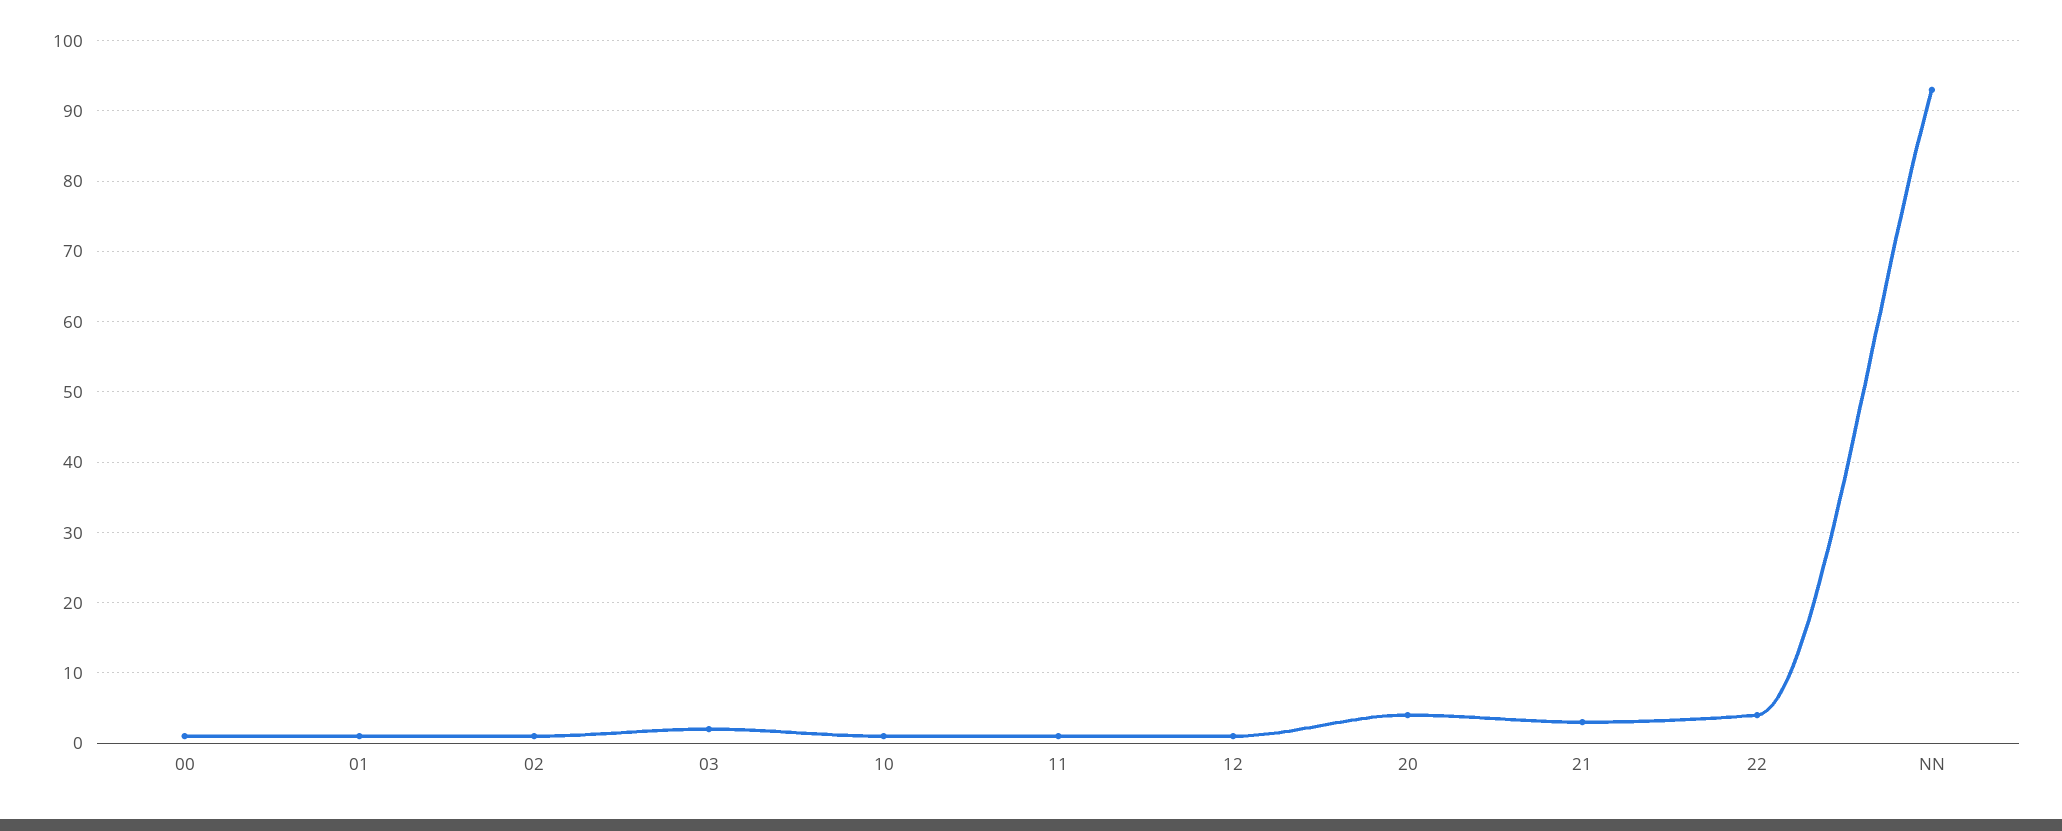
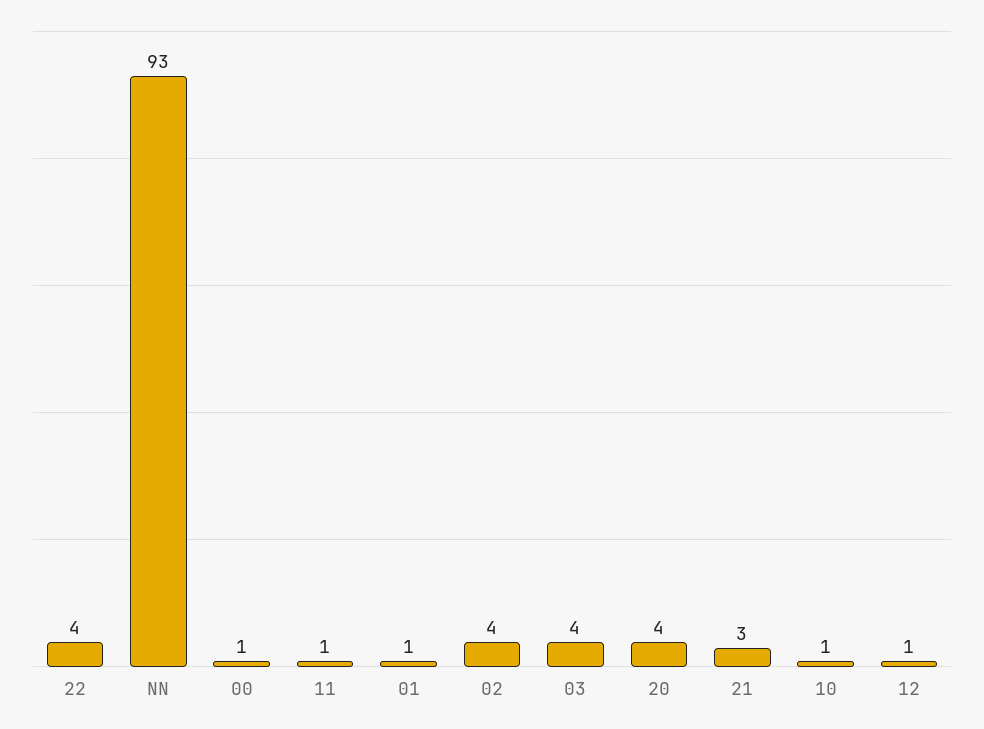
02: 1 -> 4
03: 2 -> 4

